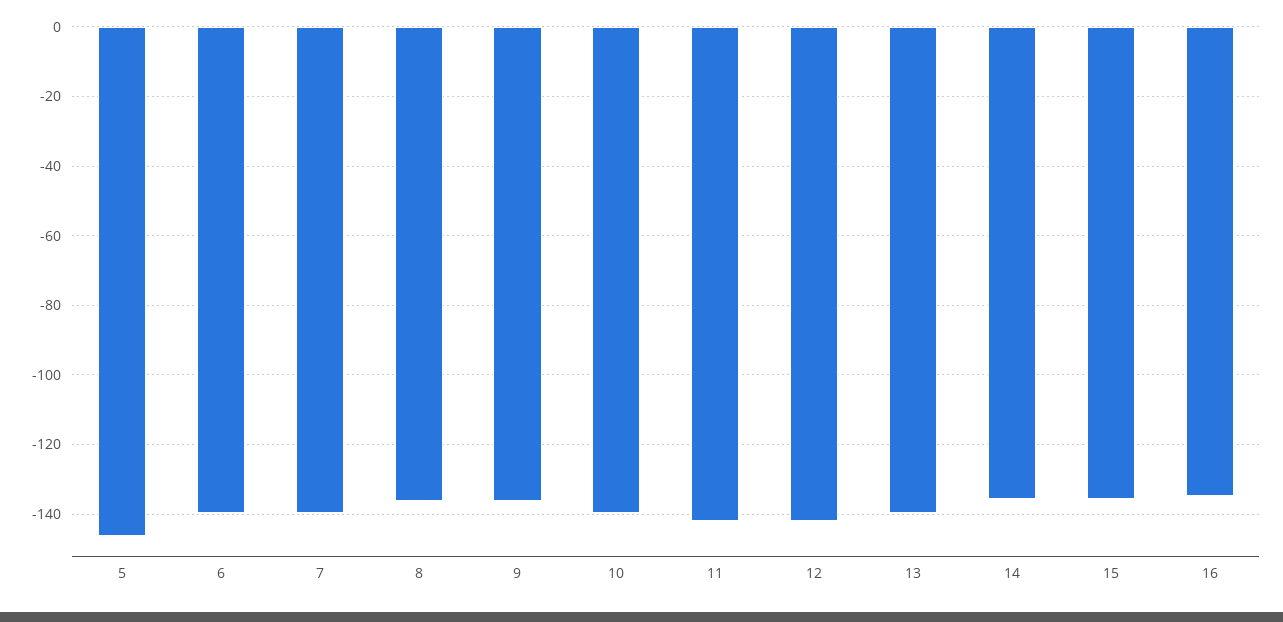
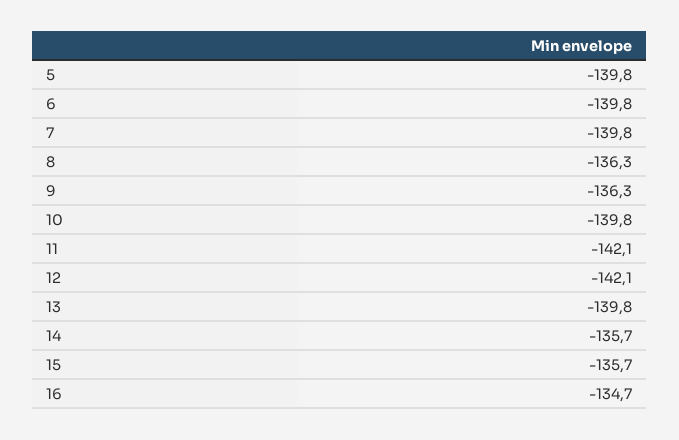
5: -146 -> -139.8

